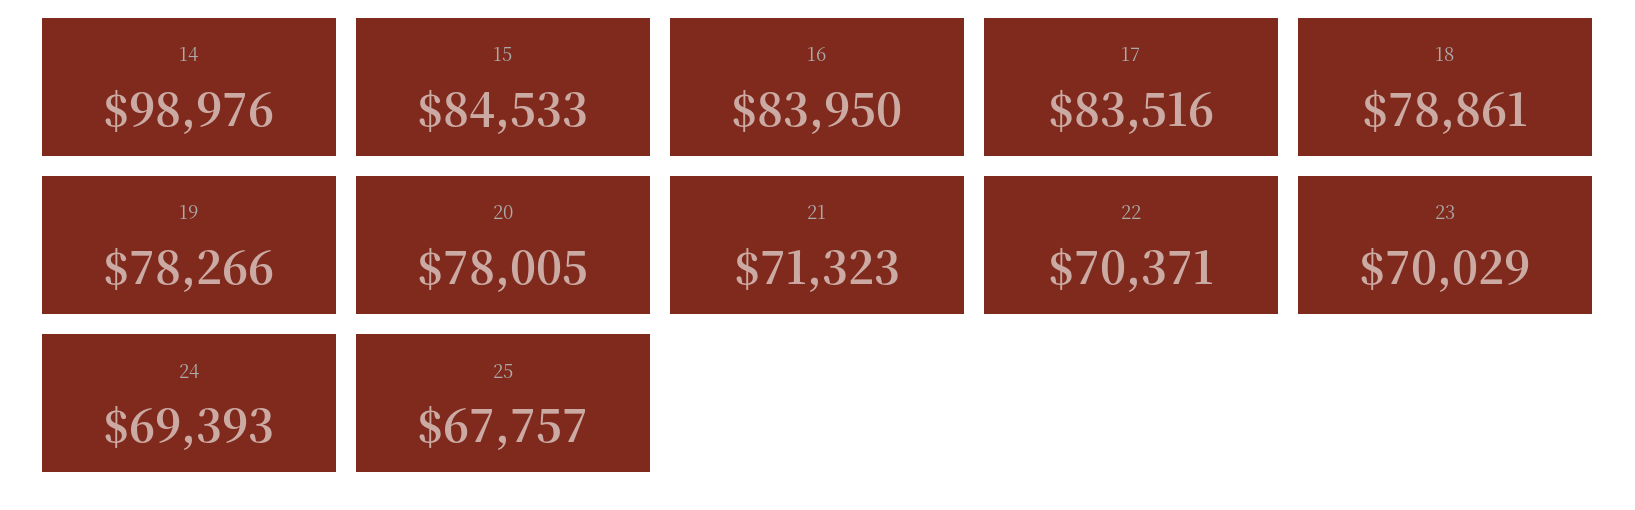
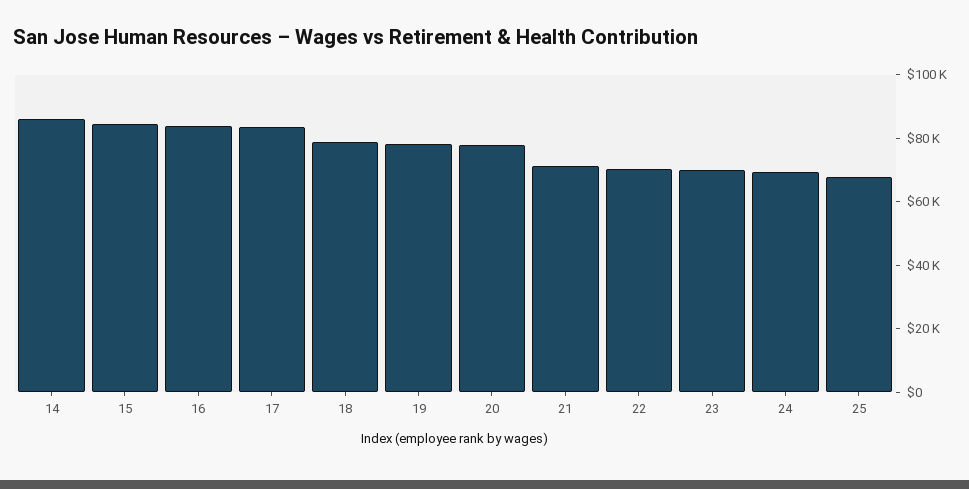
14: 98976 -> 85000

